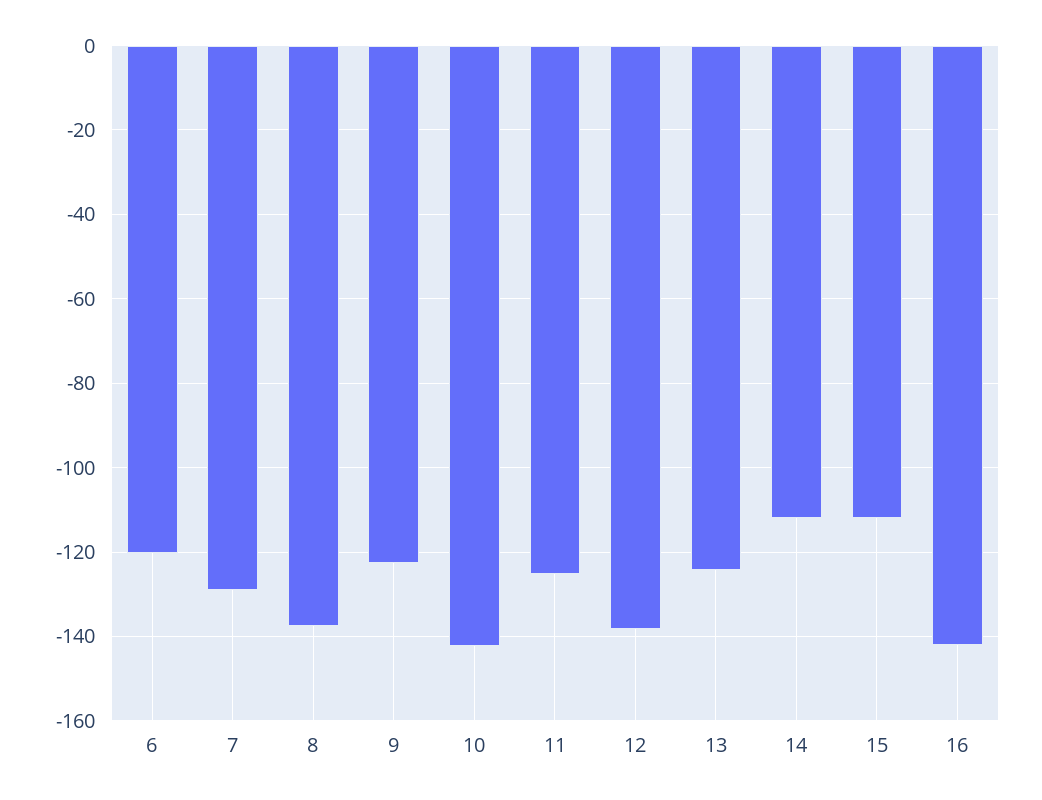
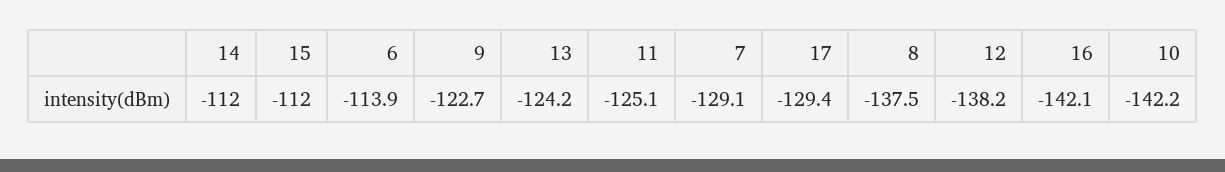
6: -120 -> -113.9
17: none -> -129.4

